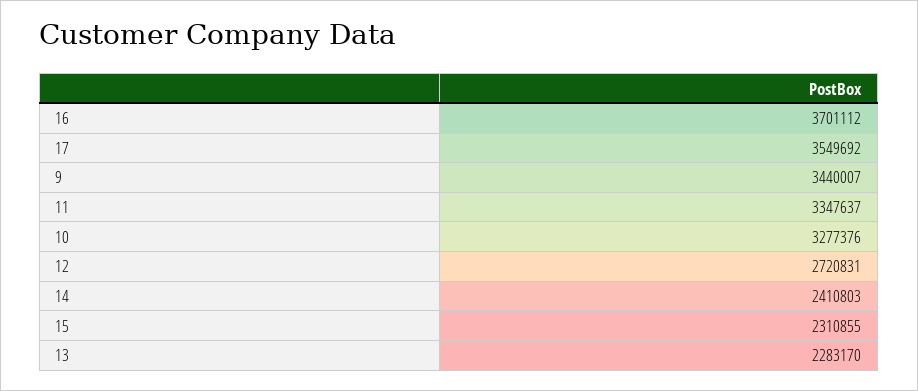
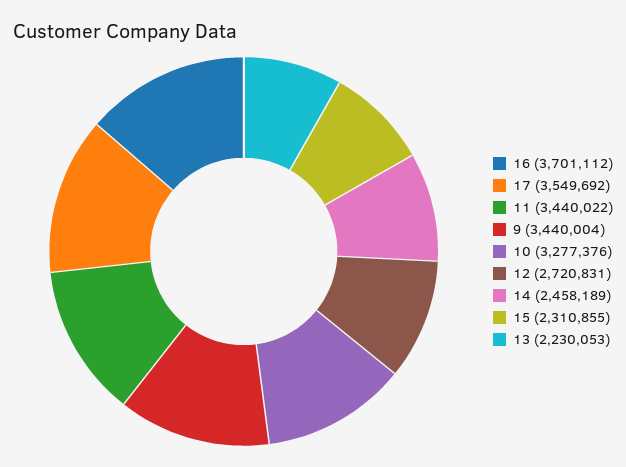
9: 3440007 -> 3440004
11: 3347637 -> 3440022
14: 2410803 -> 2458189
13: 2283170 -> 2230053

